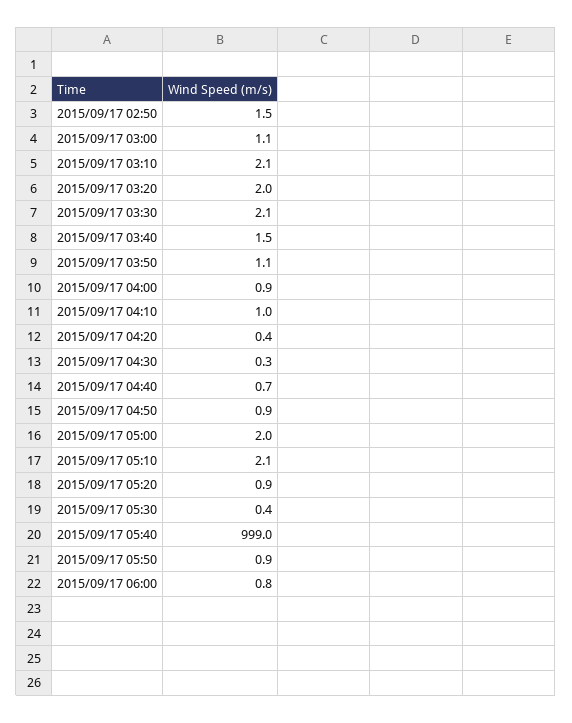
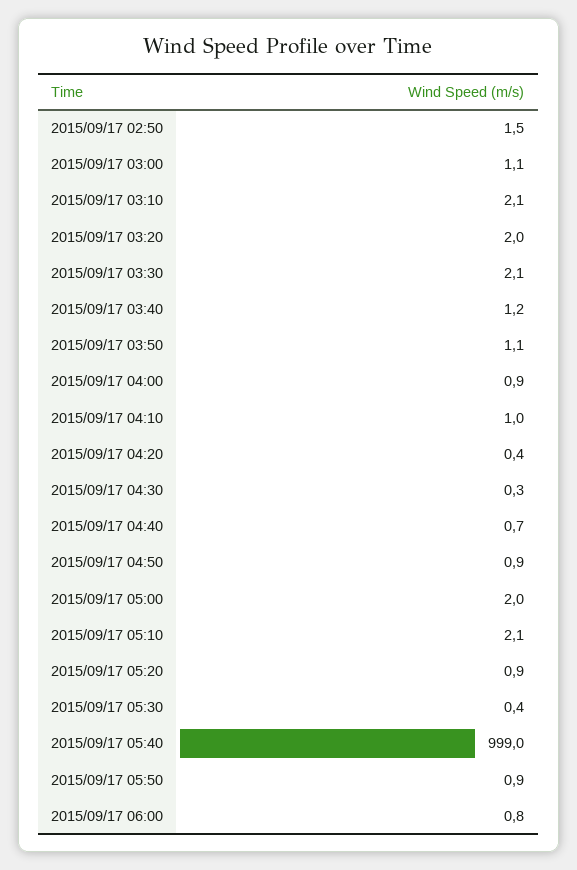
2015/09/17 03:40: 1.5 -> 1.2

